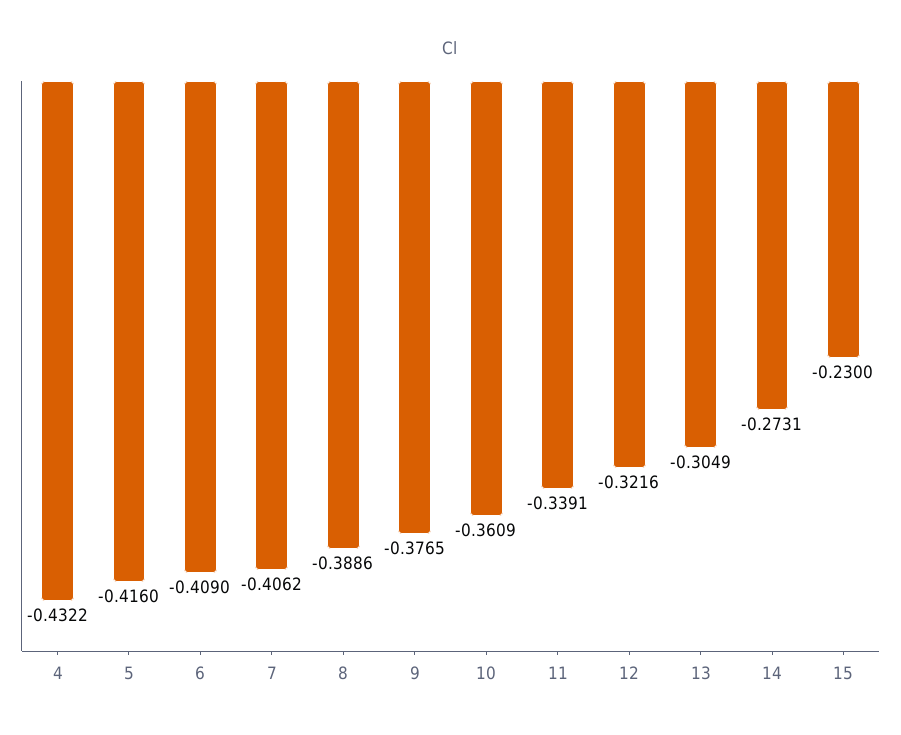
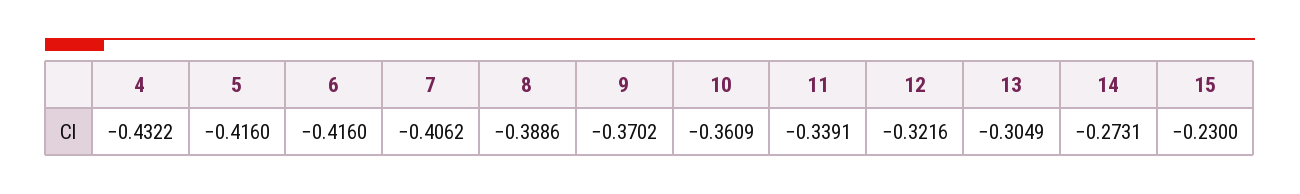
6: -0.409 -> -0.416
9: -0.3765 -> -0.3702

